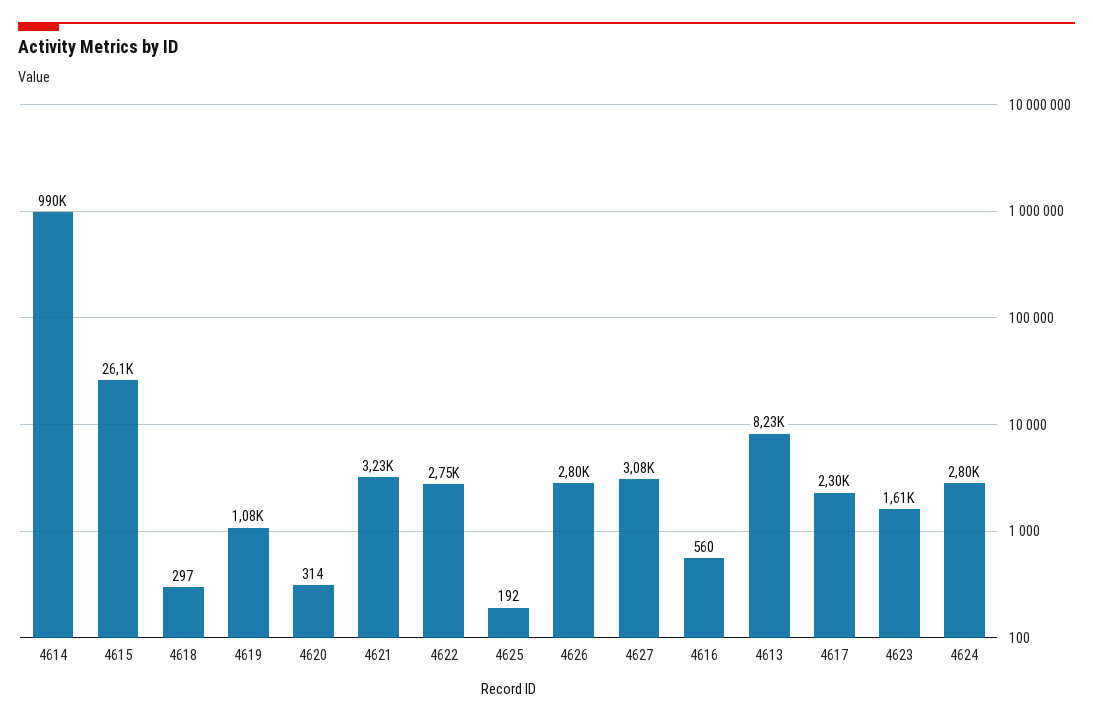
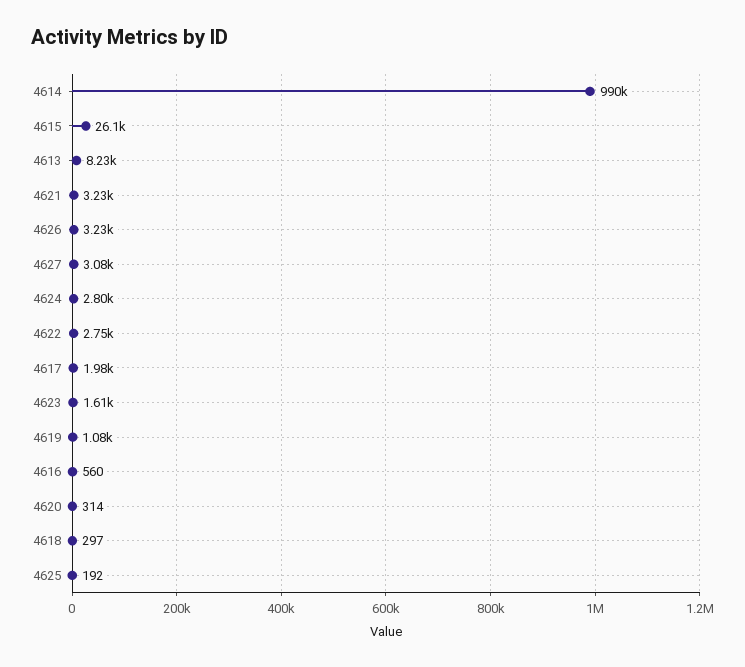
4626: 2800 -> 3230
4617: 2300 -> 1980

